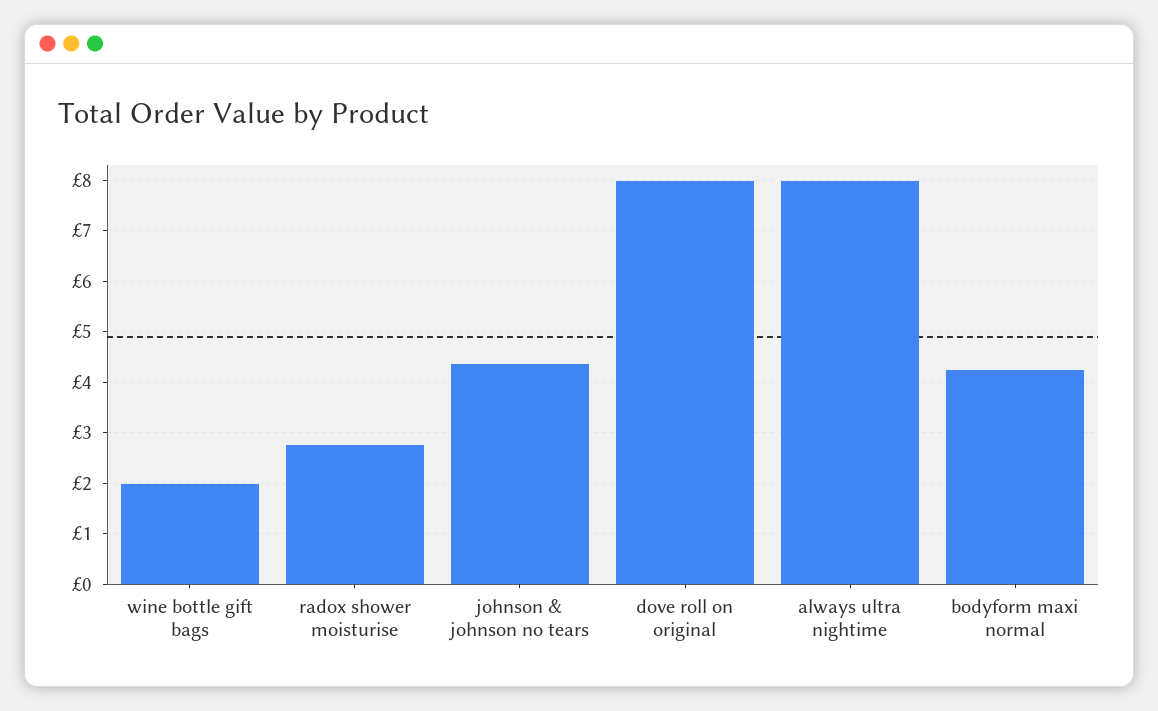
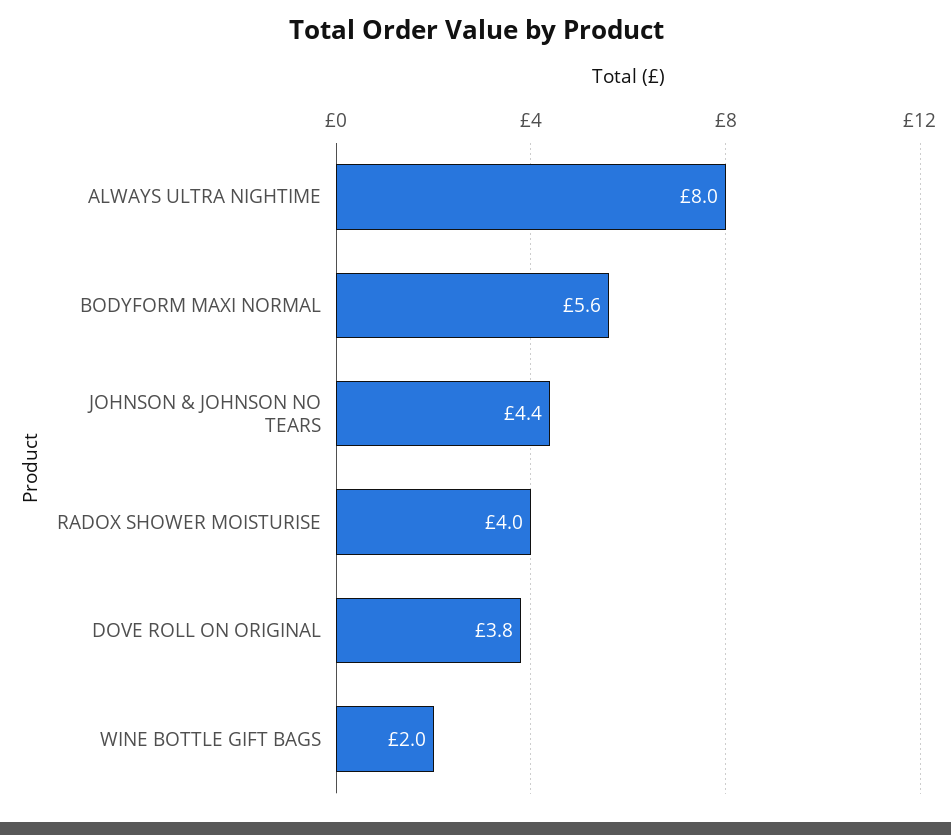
radox shower moisturise: 2.8 -> 4
dove roll on original: 8 -> 3.8
bodyform maxi normal: 4.2 -> 5.6

